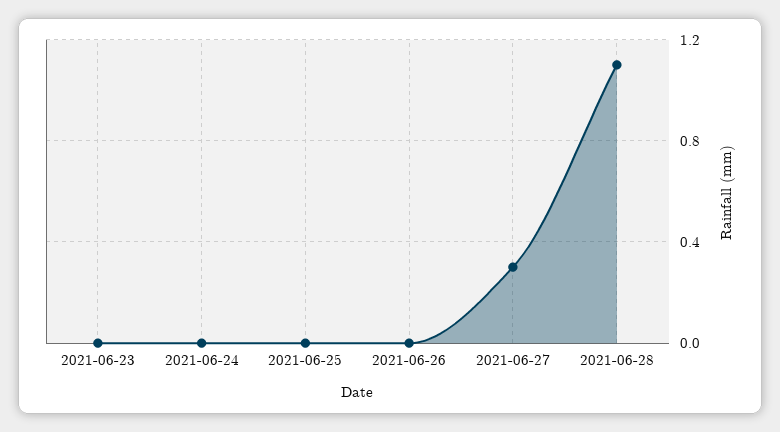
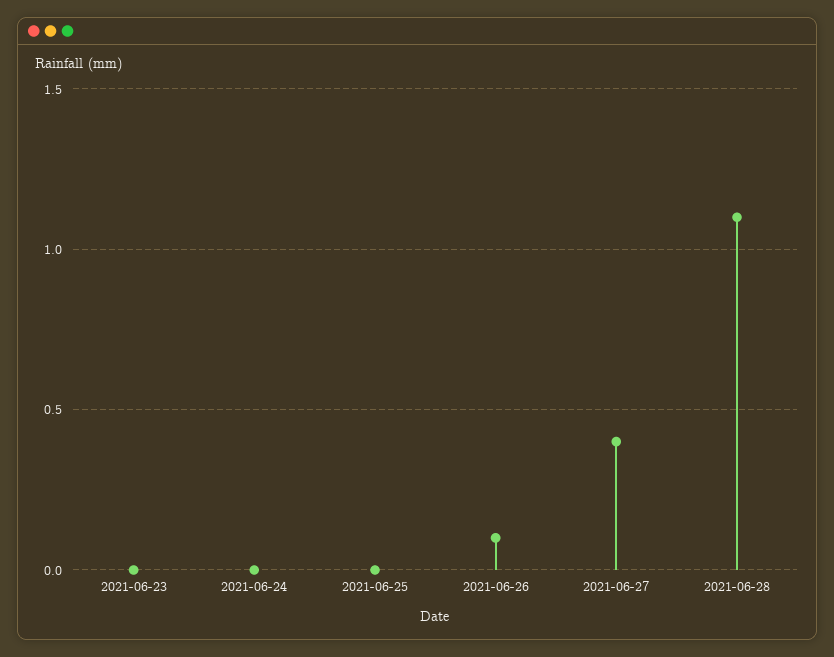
2021-06-26: 0 -> 0.1
2021-06-27: 0.3 -> 0.4

